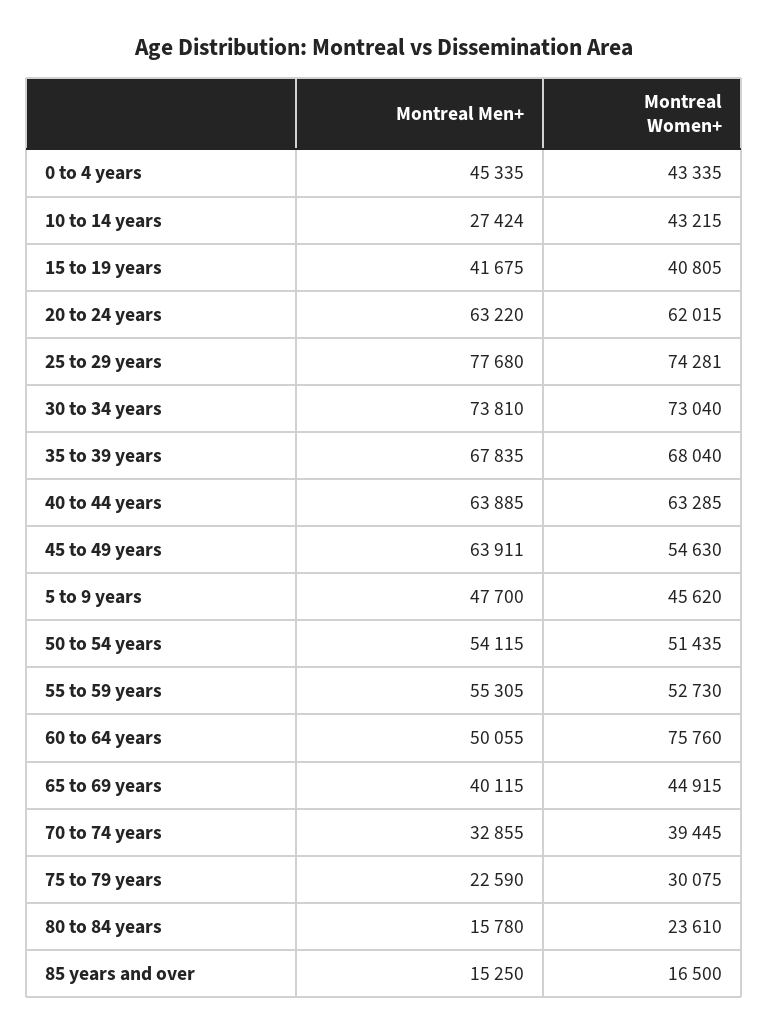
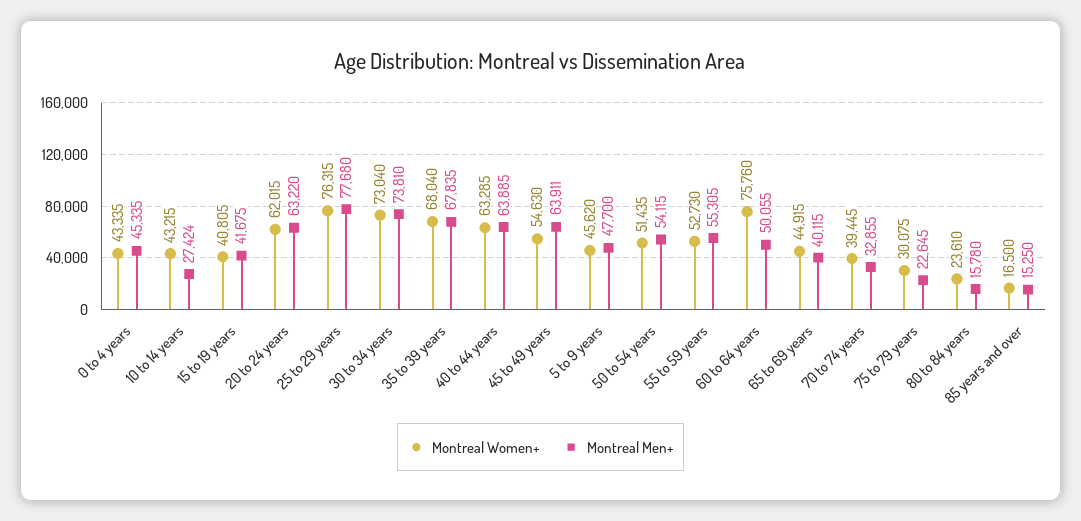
Montreal Women+, 25 to 29 years: 74281 -> 76315
Montreal Men+, 75 to 79 years: 22590 -> 22645

